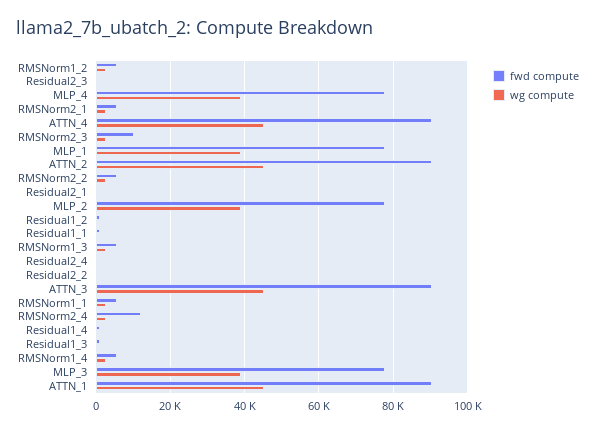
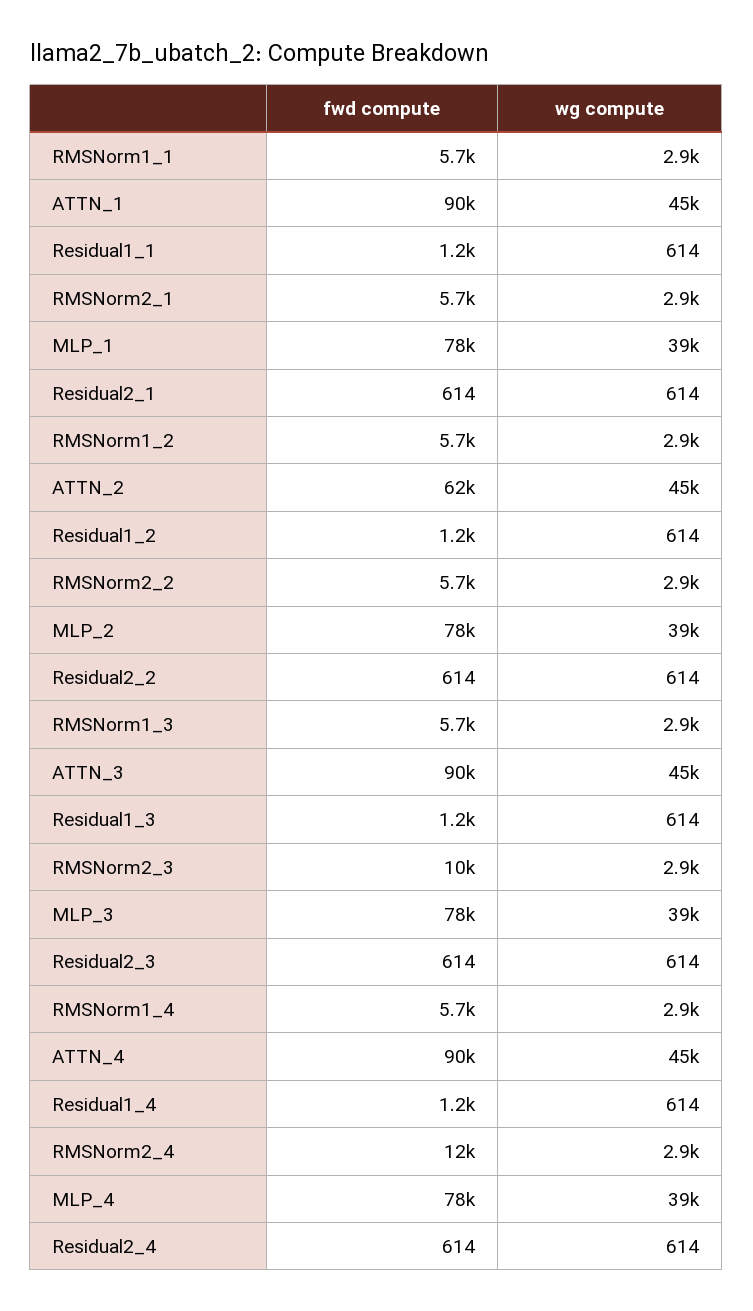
fwd compute, ATTN_2: 90000 -> 62000

